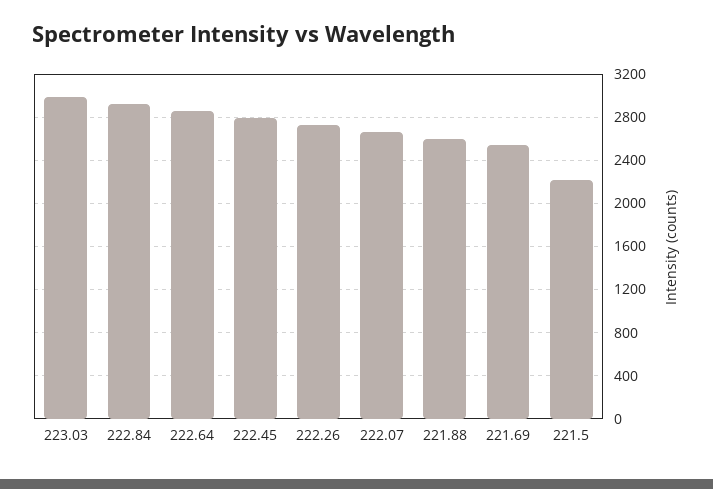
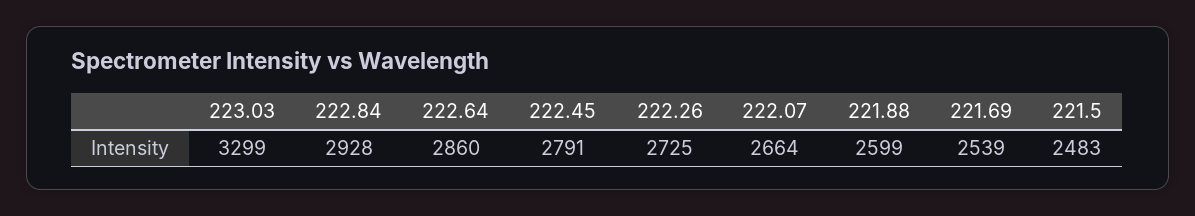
223.03: 3000 -> 3299
221.5: 2200 -> 2483

